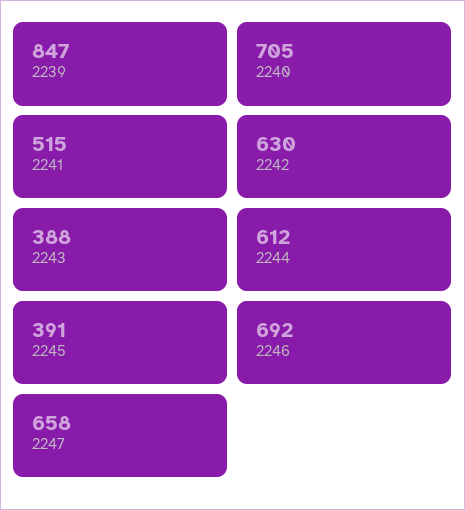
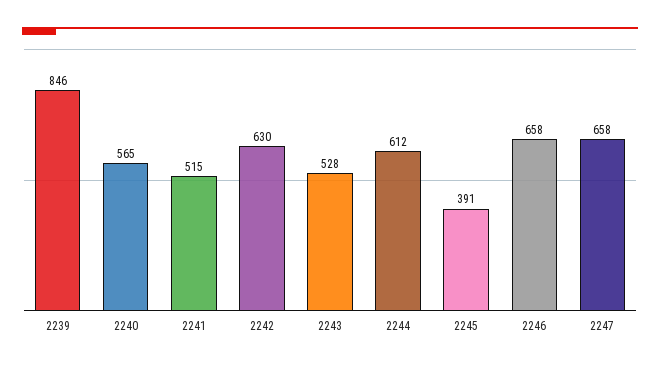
2239: 847 -> 846
2240: 705 -> 565
2243: 388 -> 528
2246: 692 -> 658

